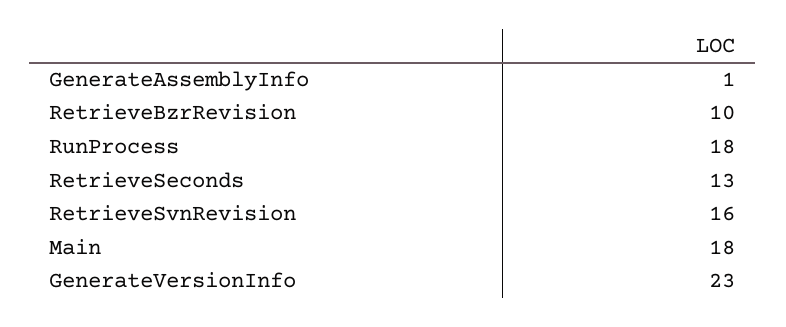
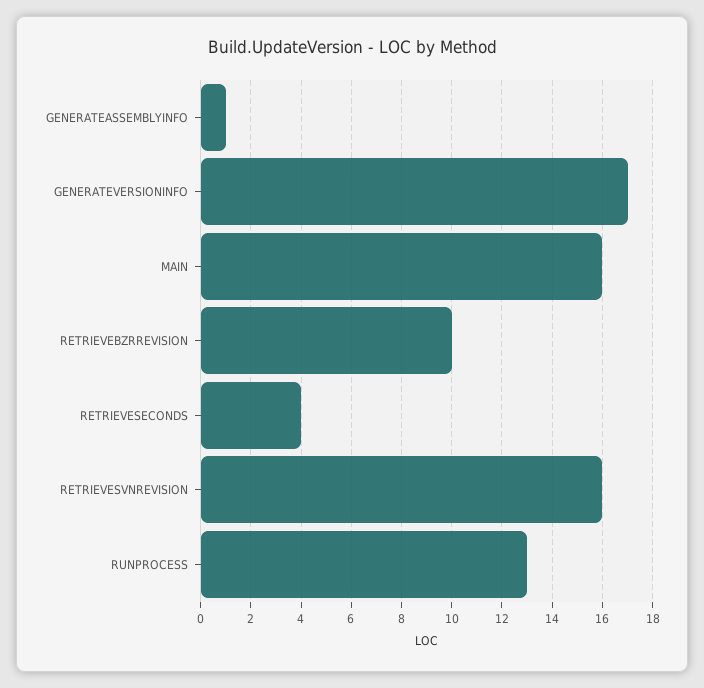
RunProcess: 18 -> 13
RetrieveSeconds: 13 -> 4
Main: 18 -> 16
GenerateVersionInfo: 23 -> 17

